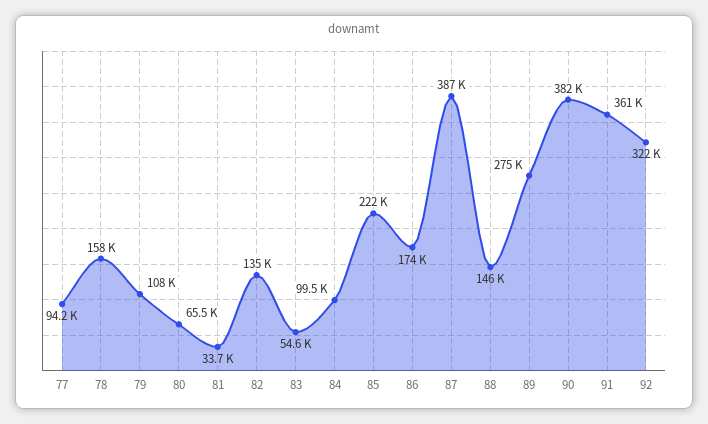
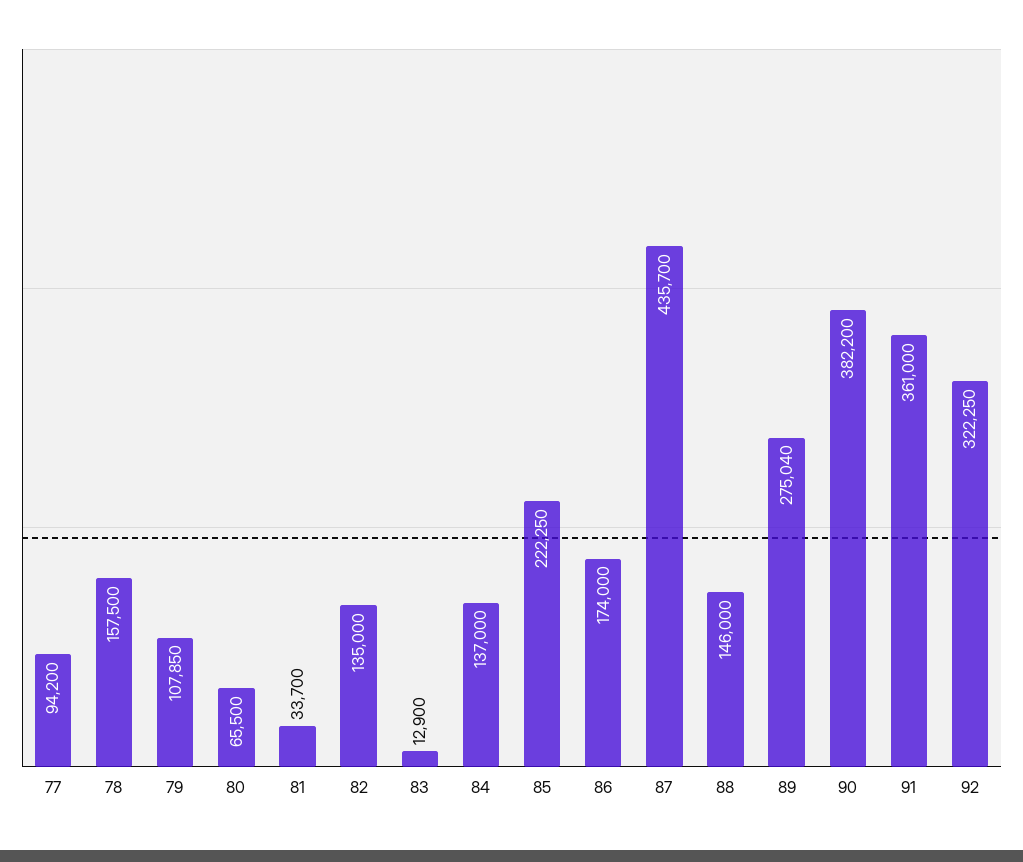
83: 54600 -> 12900
84: 99500 -> 137000
87: 387000 -> 435700

